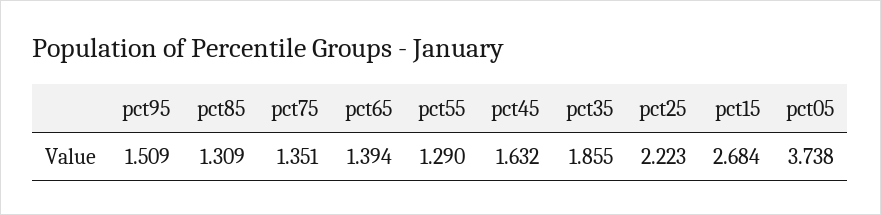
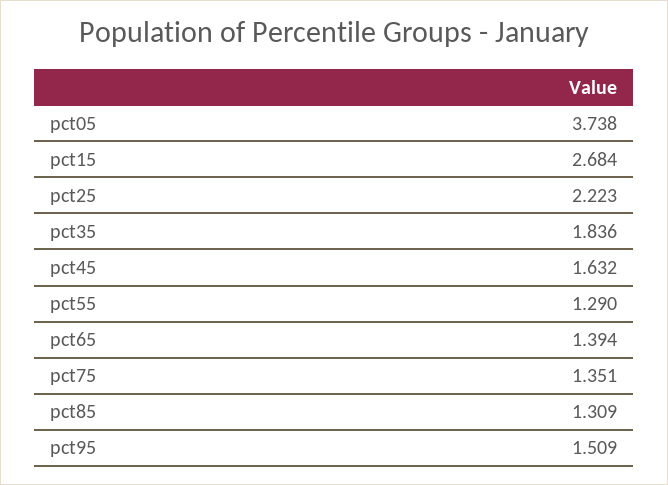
pct35: 1.855 -> 1.836

